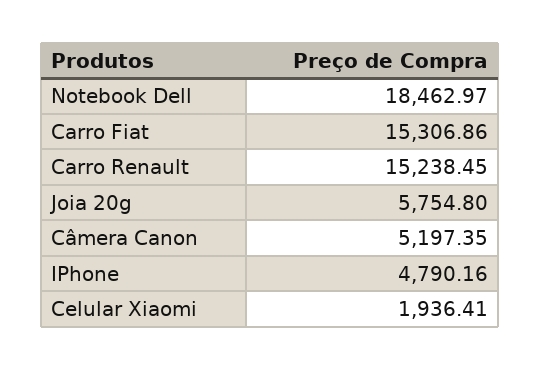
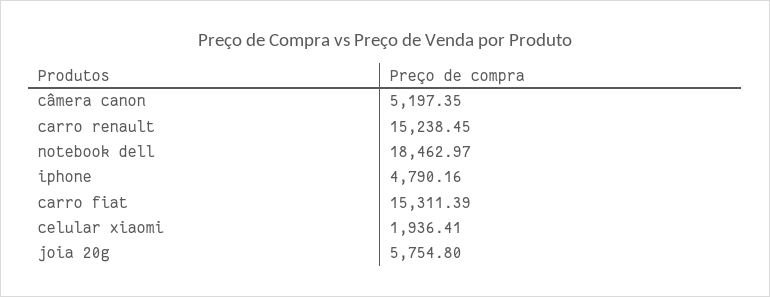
Carro Fiat: 15306.86 -> 15311.39

